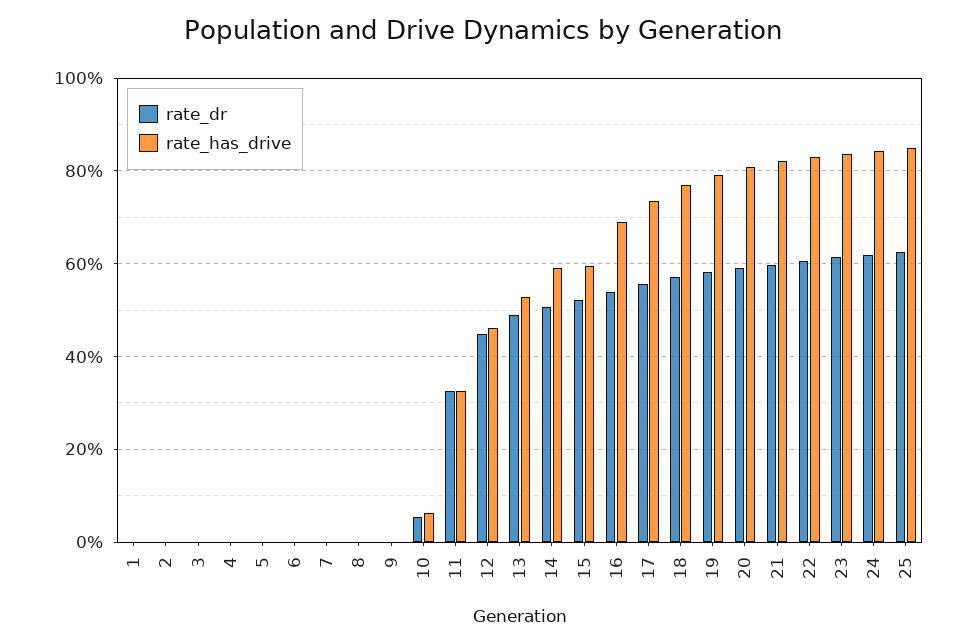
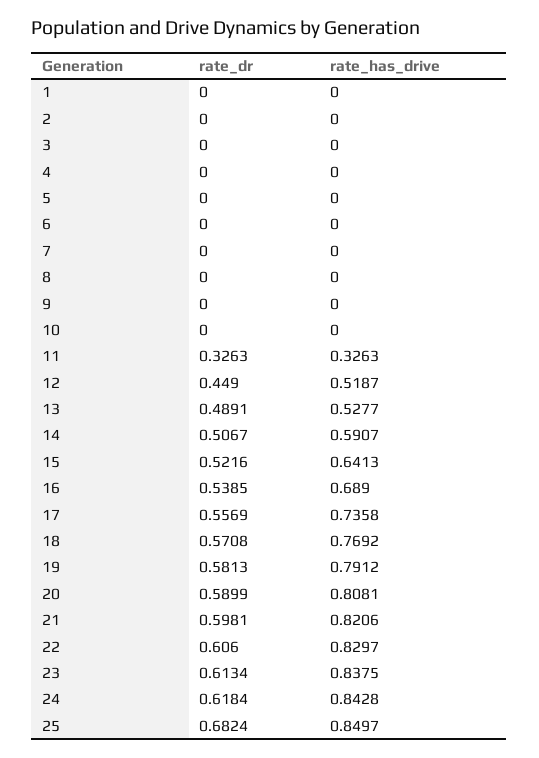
rate_dr, 10: 0.06 -> 0
rate_has_drive, 10: 0.06 -> 0
rate_has_drive, 12: 0.46 -> 0.5187
rate_has_drive, 15: 0.6 -> 0.6413
rate_dr, 25: 0.62 -> 0.6824

